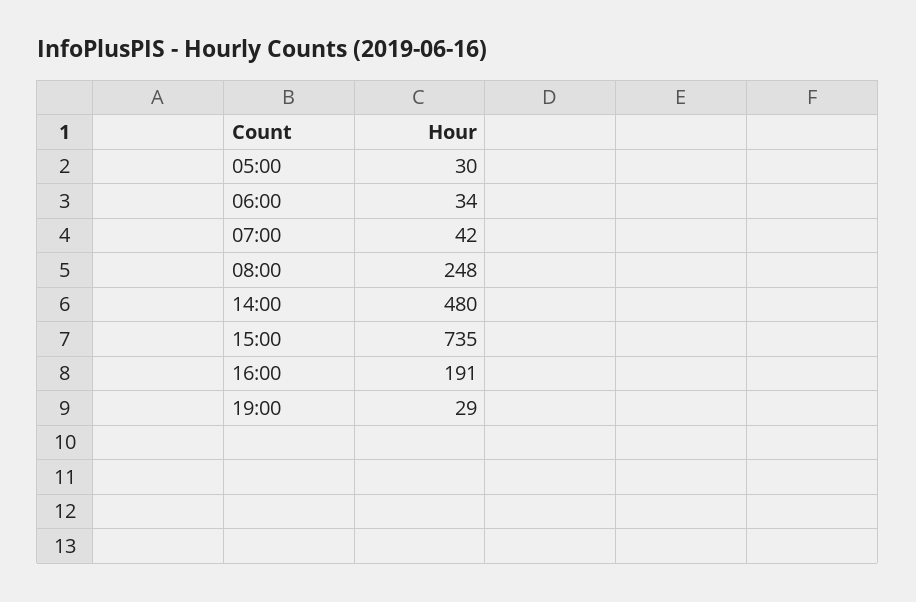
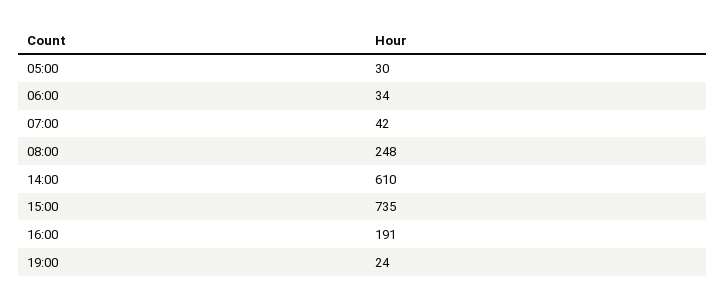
14:00: 480 -> 610
19:00: 29 -> 24

